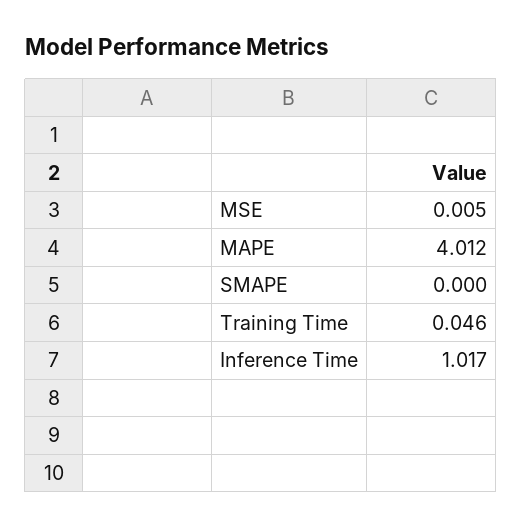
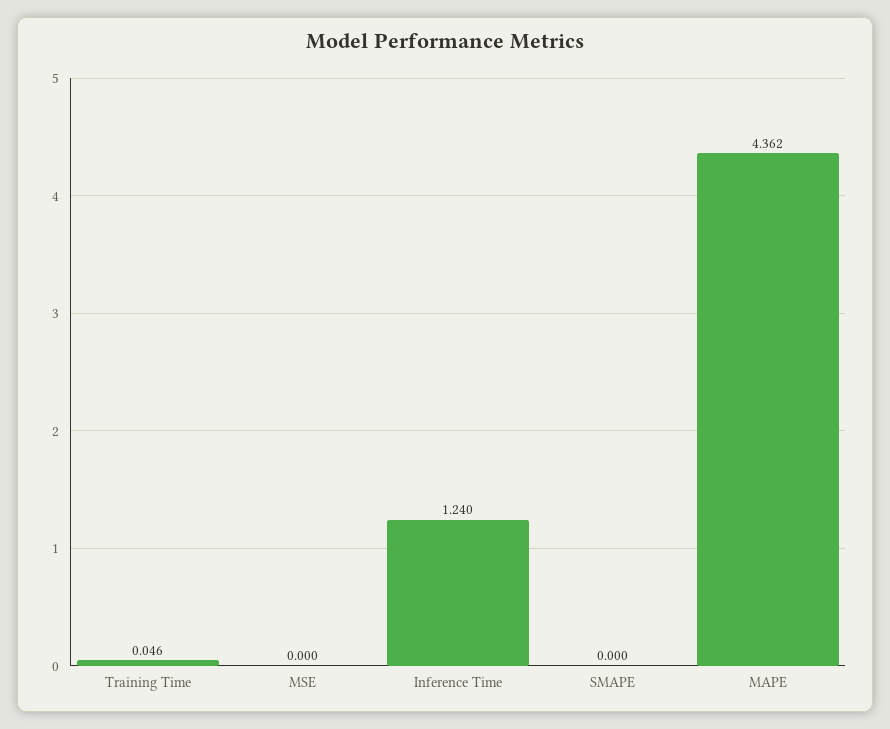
MSE: 0.005 -> 0
MAPE: 4.012 -> 4.362
Inference Time: 1.017 -> 1.24

